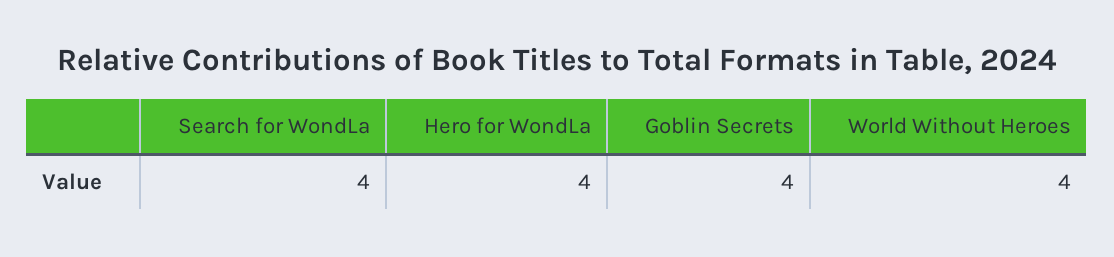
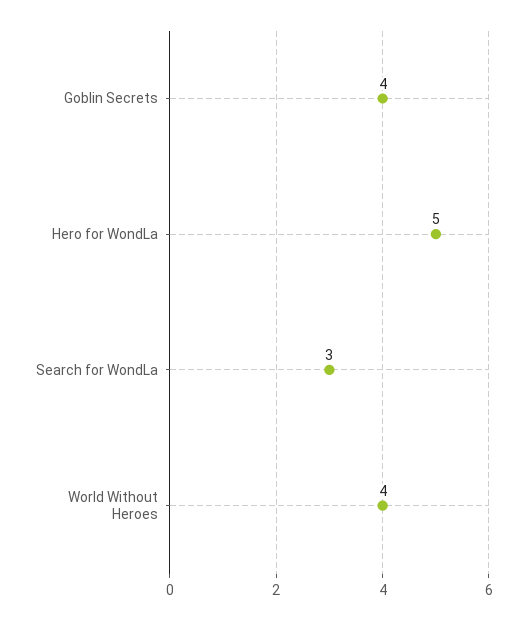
Search for WondLa: 4 -> 3
Hero for WondLa: 4 -> 5

